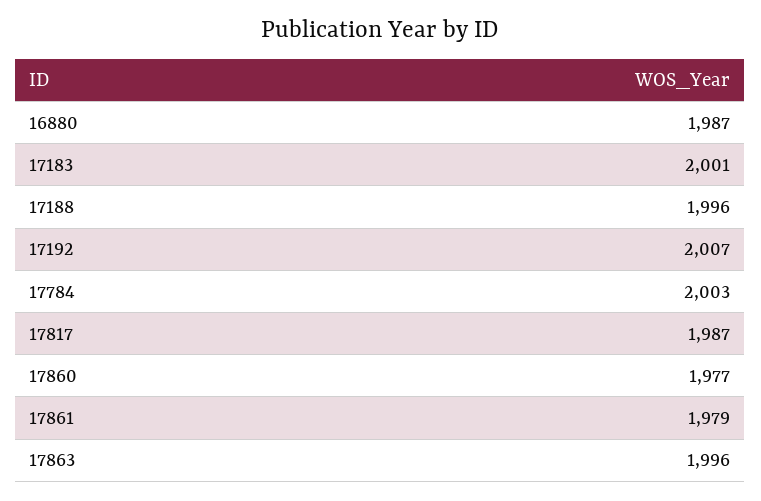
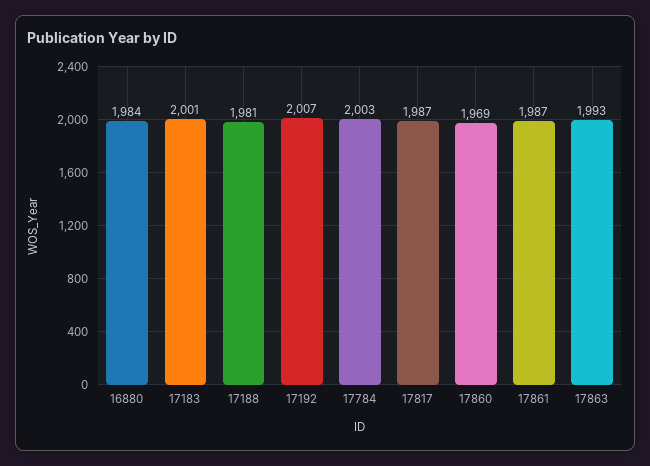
16880: 1987 -> 1984
17188: 1996 -> 1981
17860: 1977 -> 1969
17861: 1979 -> 1987
17863: 1996 -> 1993

